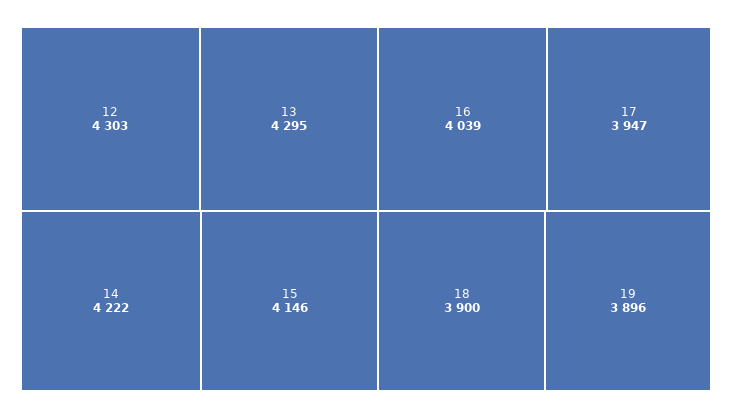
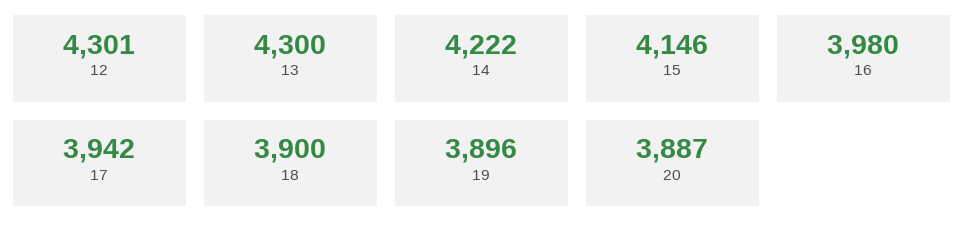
12: 4303 -> 4301
13: 4295 -> 4300
16: 4039 -> 3980
17: 3947 -> 3942
20: none -> 3887

